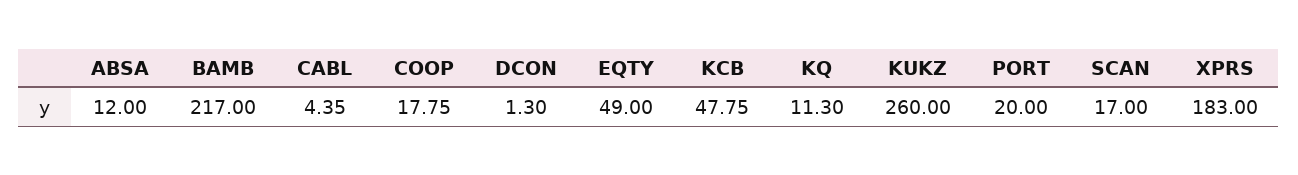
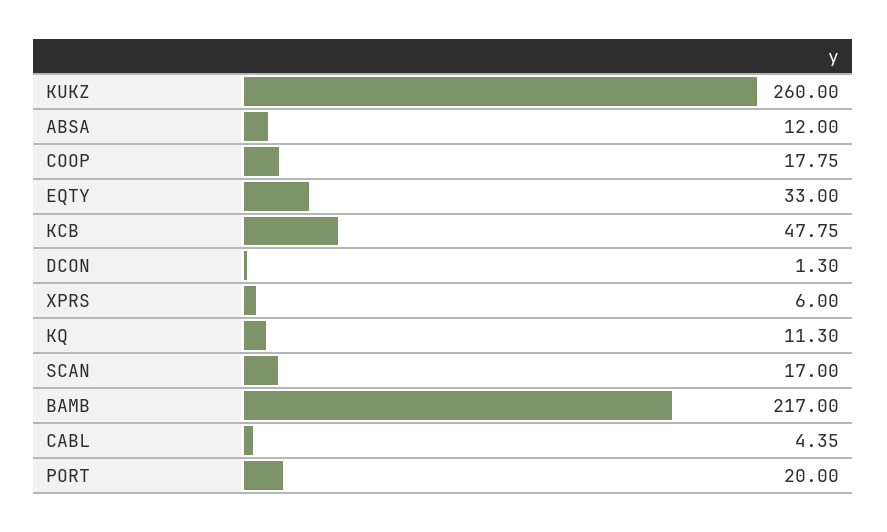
EQTY: 49 -> 33
XPRS: 183 -> 6

